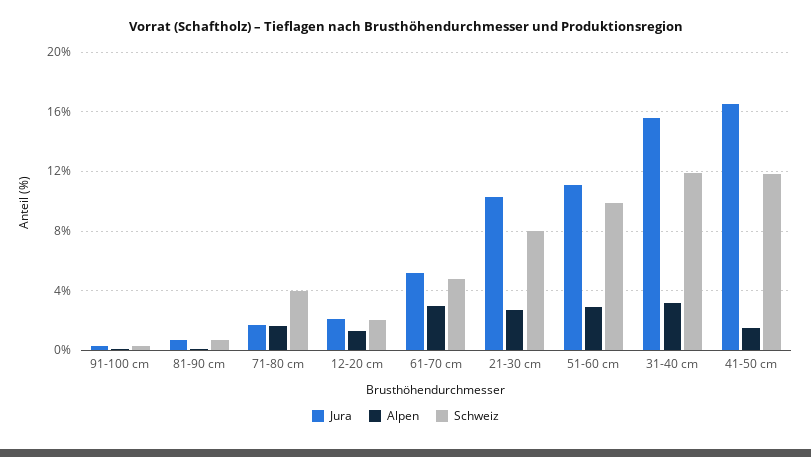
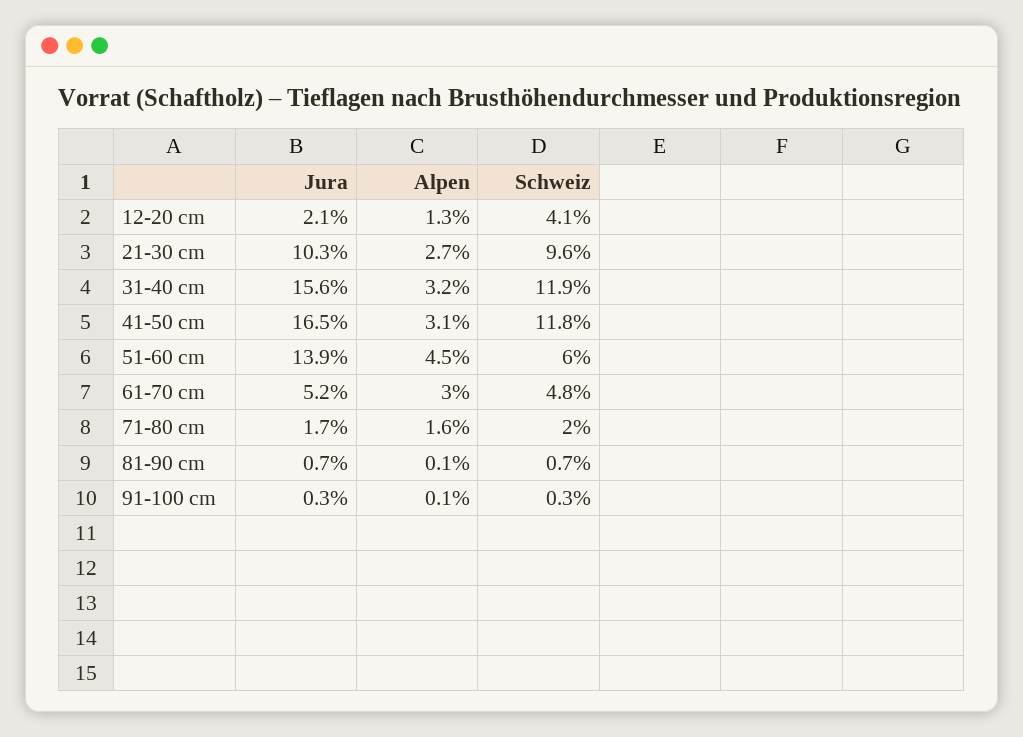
Schweiz, 71-80 cm: 4 -> 2
Schweiz, 12-20 cm: 2 -> 4.1
Schweiz, 21-30 cm: 8 -> 9.6
Jura, 51-60 cm: 11 -> 13.9
Alpen, 51-60 cm: 3 -> 4.5
Schweiz, 51-60 cm: 10 -> 6
Alpen, 41-50 cm: 1.5 -> 3.1

